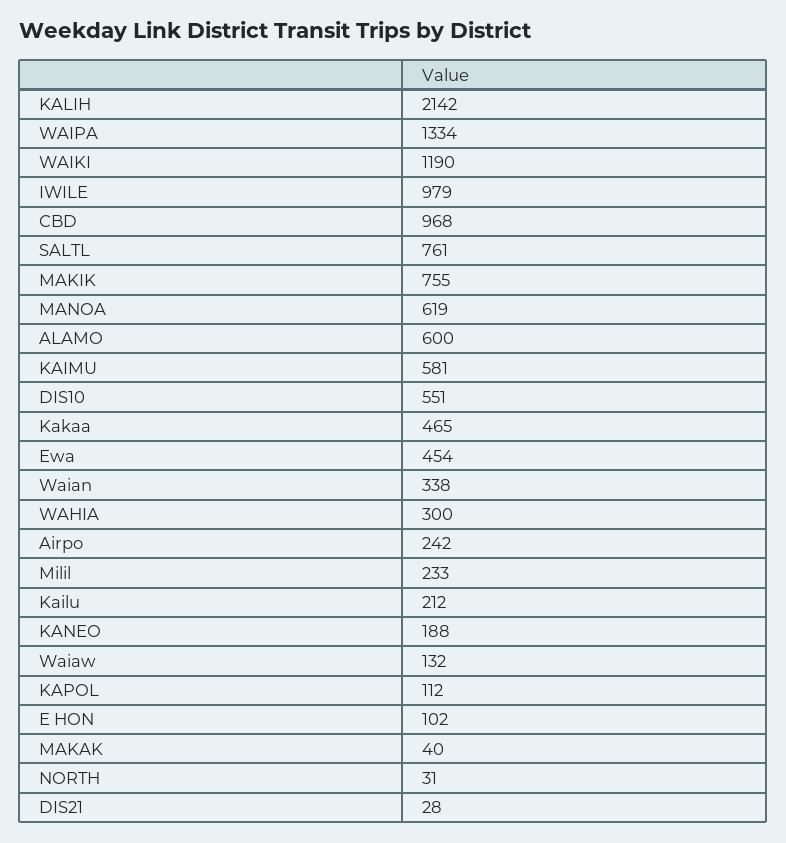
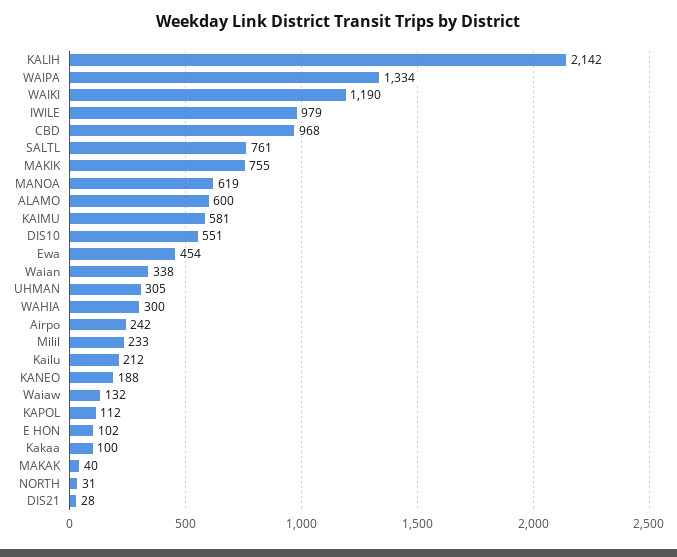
Kakaa: 465 -> 100
UHMAN: none -> 305

